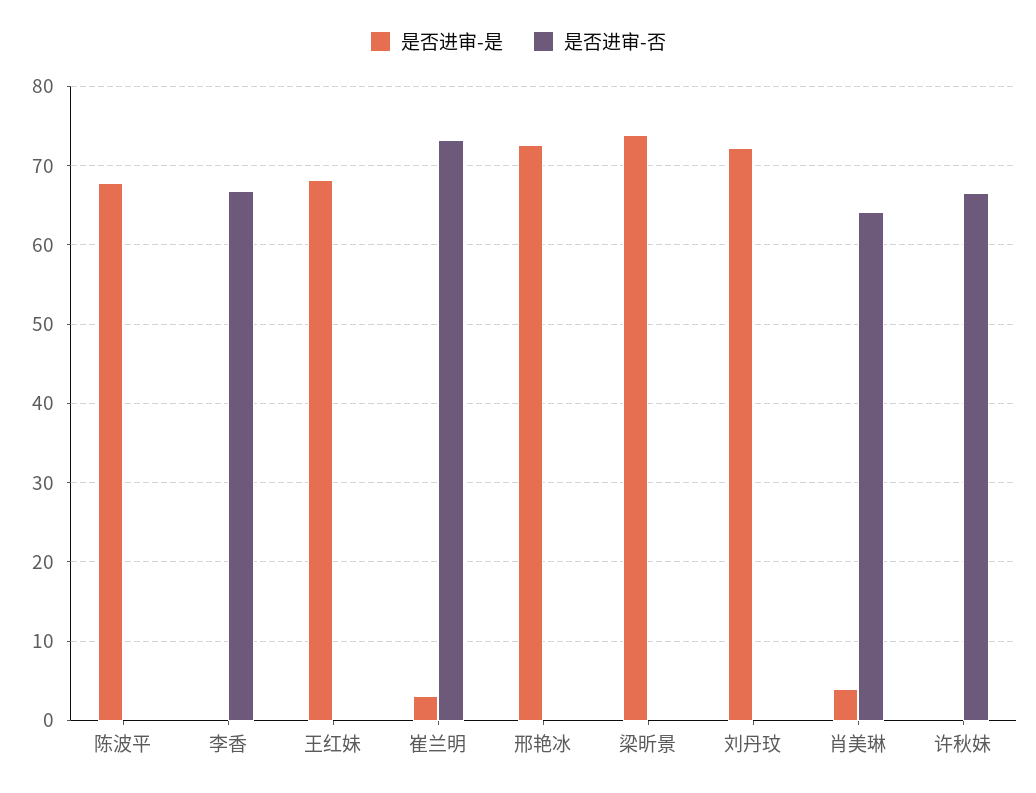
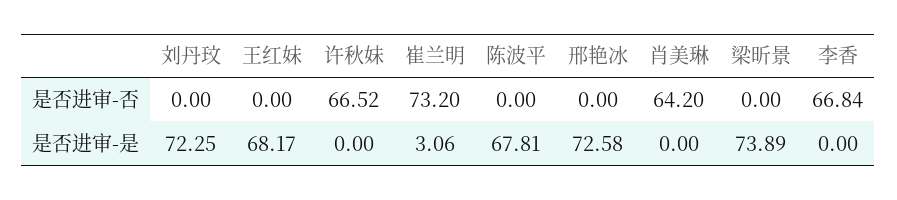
是否进审-是, 肖美琳: 4 -> 0

